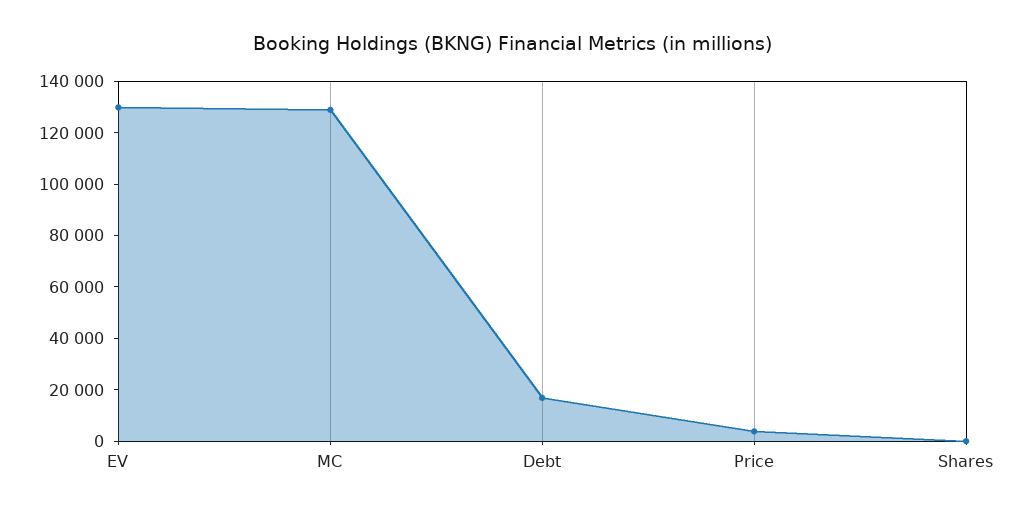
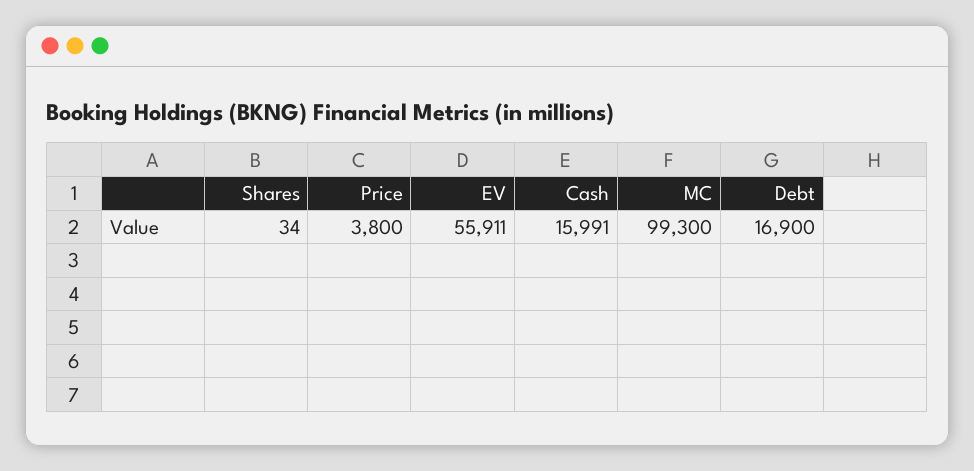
EV: 130000 -> 55911
MC: 130000 -> 99300
Cash: none -> 15991

